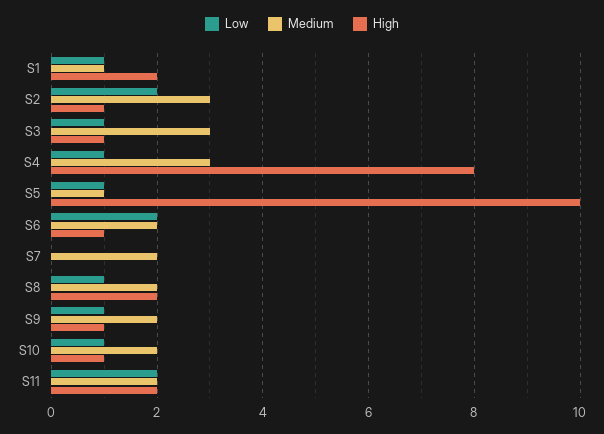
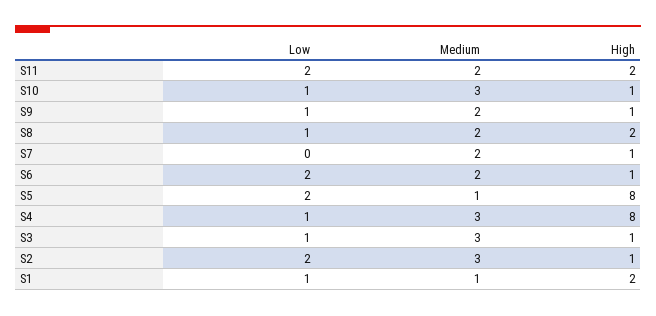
Low, S5: 1 -> 2
High, S5: 10 -> 8
High, S7: 0 -> 1
Medium, S10: 2 -> 3

